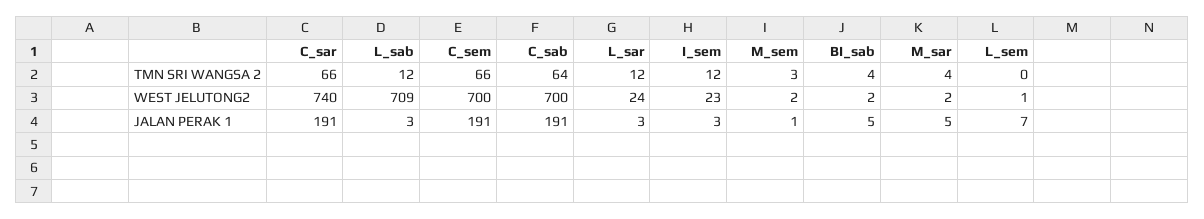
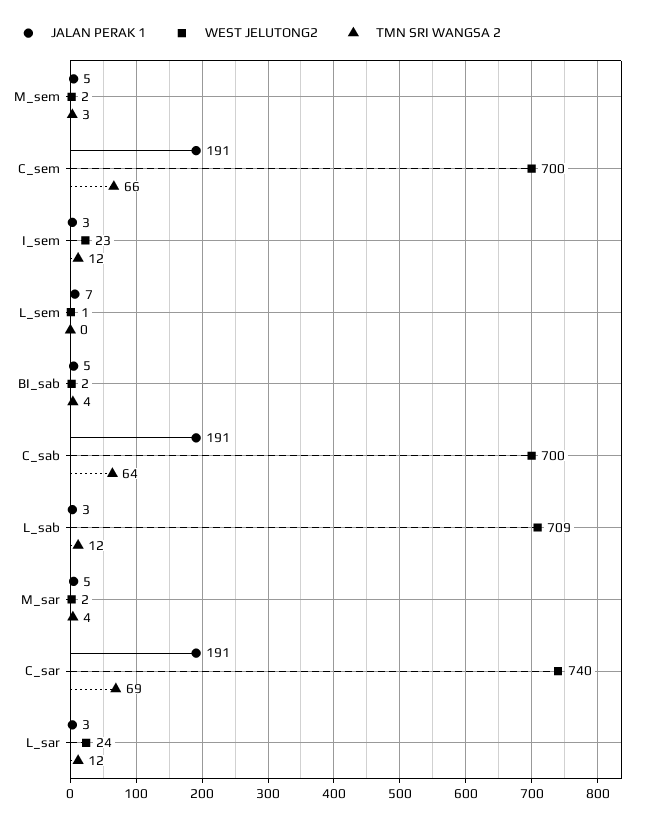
TMN SRI WANGSA 2, C_sar: 66 -> 69
JALAN PERAK 1, M_sem: 1 -> 5

